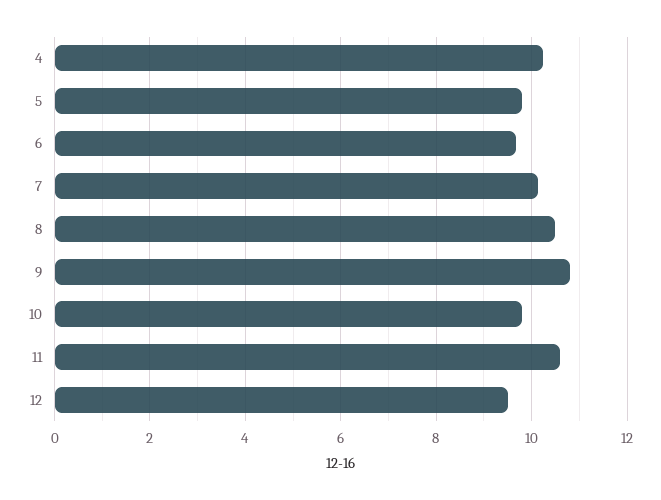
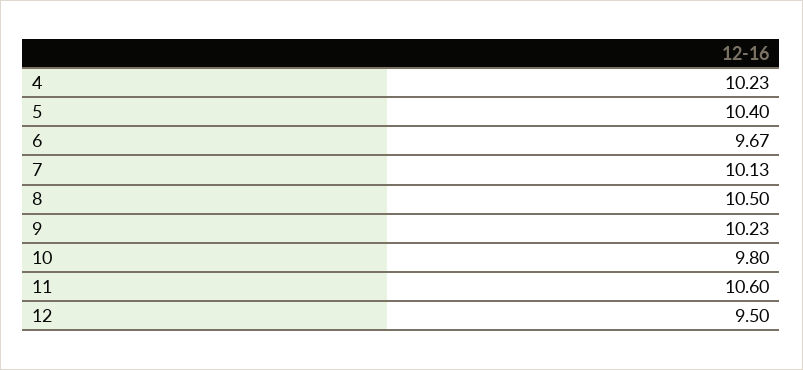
5: 9.8 -> 10.4
9: 10.8 -> 10.23

